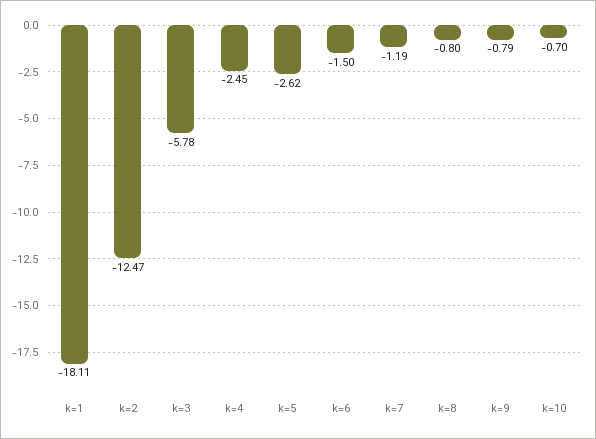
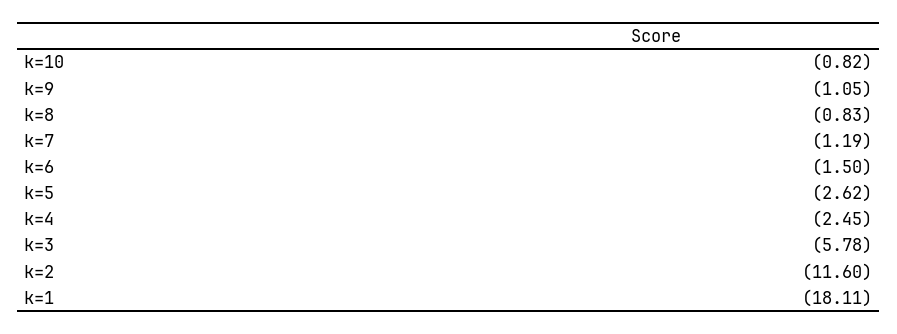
k=2: -12.47 -> -11.6
k=8: -0.8 -> -0.83
k=9: -0.79 -> -1.05
k=10: -0.7 -> -0.82

